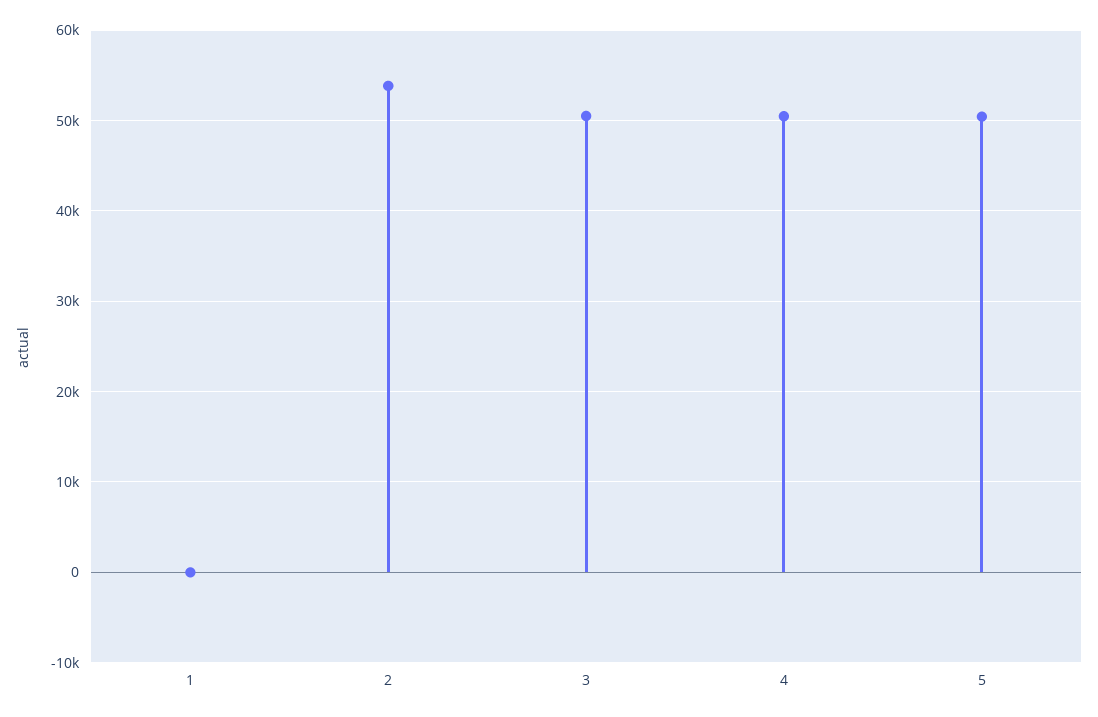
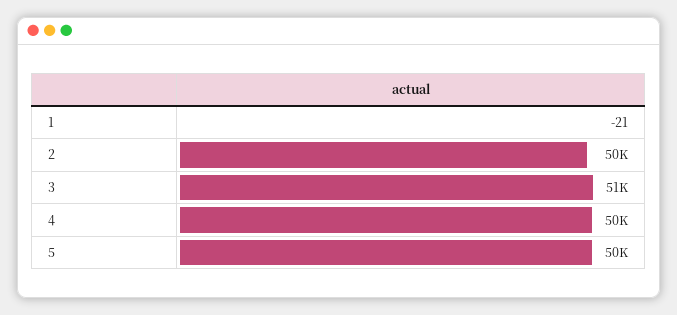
2: 54000 -> 50000

